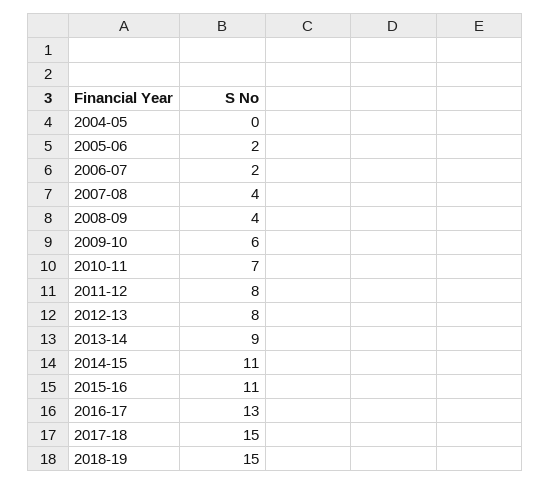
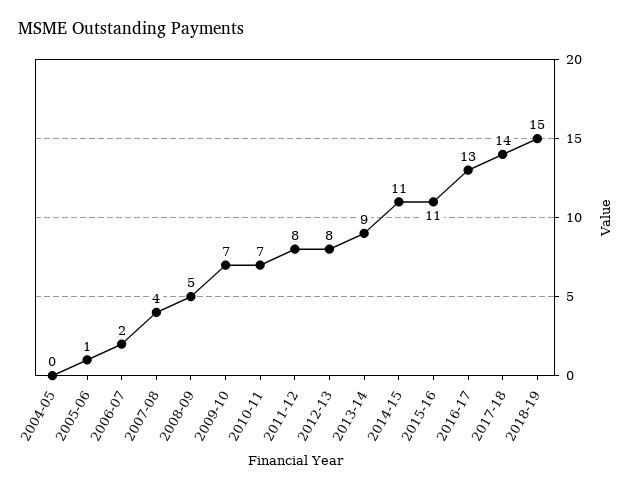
2005-06: 2 -> 1
2008-09: 4 -> 5
2009-10: 6 -> 7
2017-18: 15 -> 14

